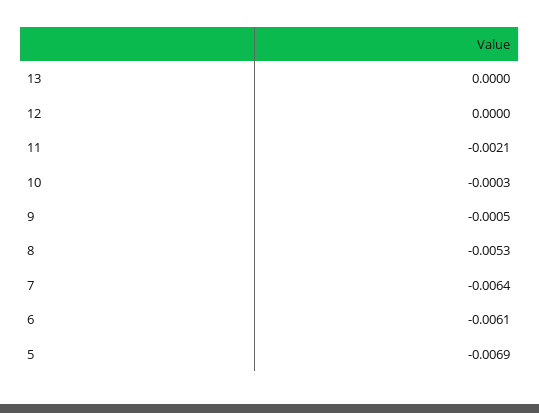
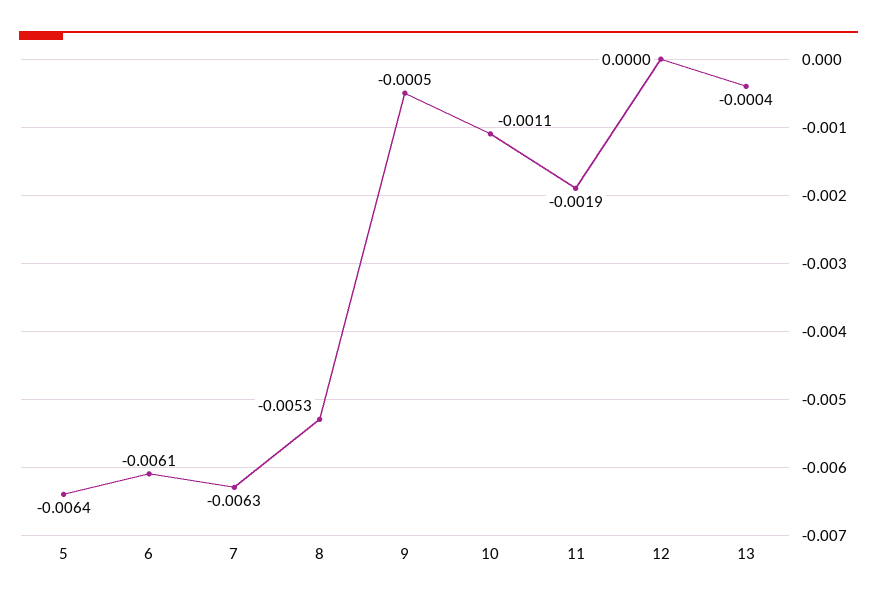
13: 0 -> -0.0004
11: -0.0021 -> -0.0019
10: -0.0003 -> -0.0011
7: -0.0064 -> -0.0063
5: -0.0069 -> -0.0064

